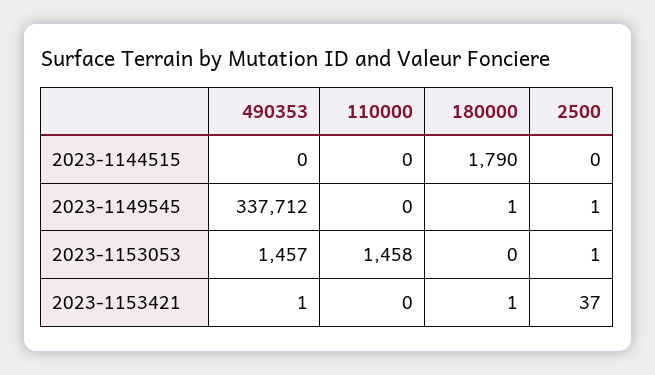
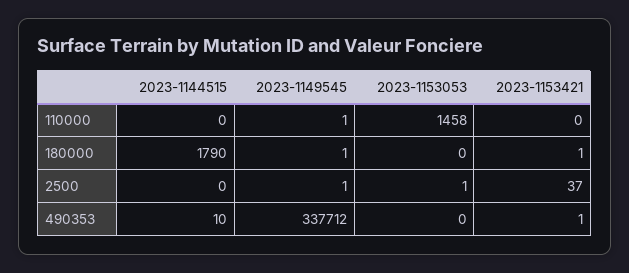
490353, 2023-1144515: 0 -> 10
110000, 2023-1149545: 0 -> 1
490353, 2023-1153053: 1457 -> 0

